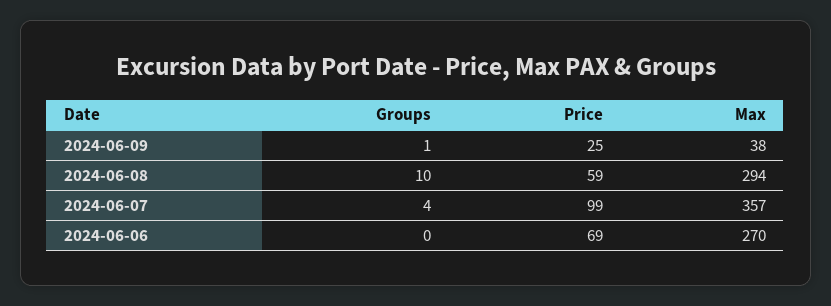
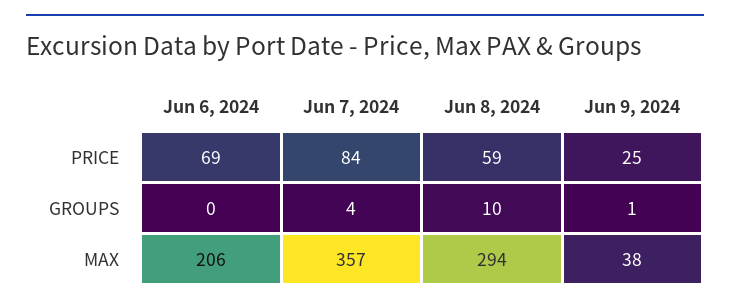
Price, 2024-06-07: 99 -> 84
Max, 2024-06-06: 270 -> 206

